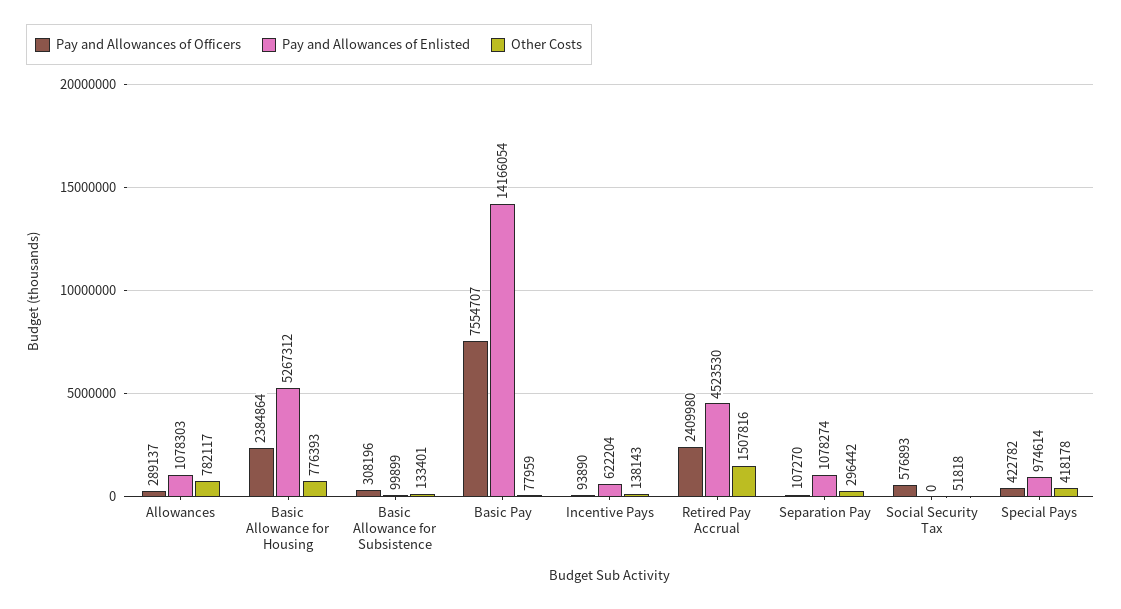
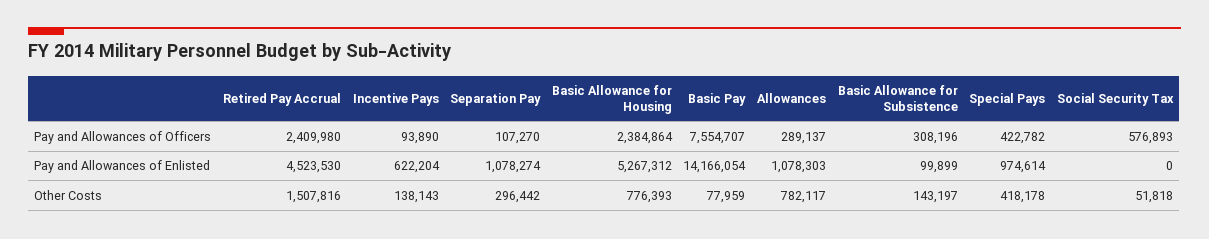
Other Costs, Basic Allowance for Subsistence: 133401 -> 143197

